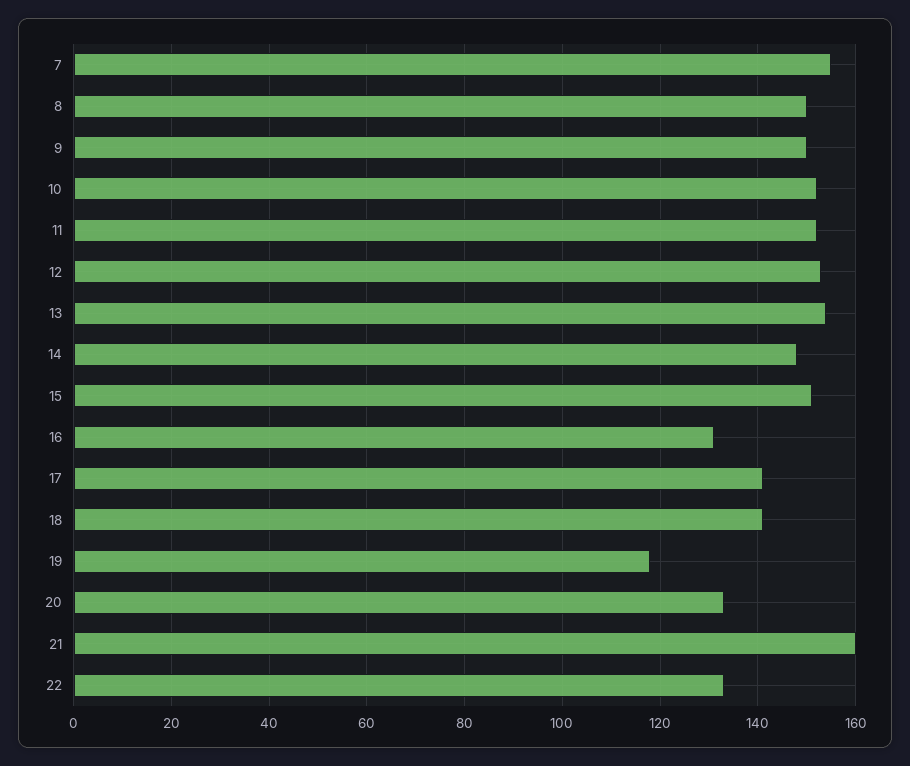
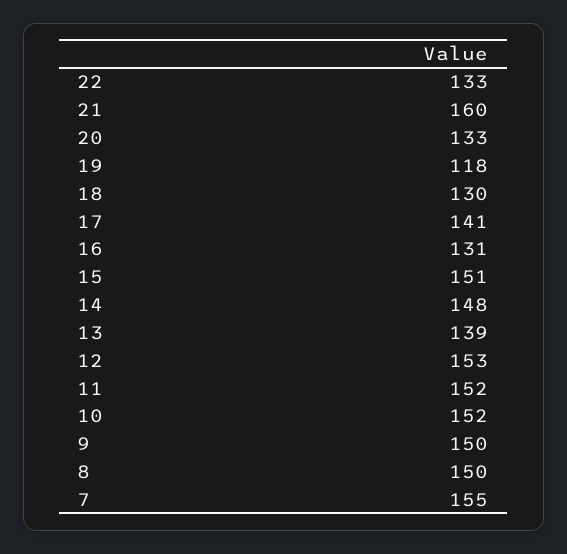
13: 155 -> 139
18: 140 -> 130

